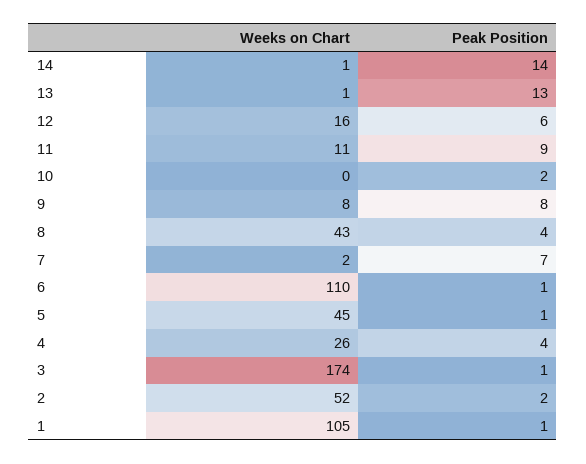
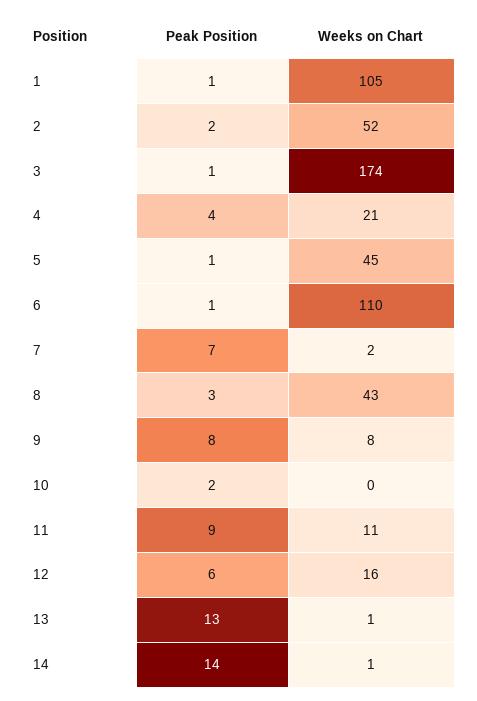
Peak Position, 8: 4 -> 3
Weeks on Chart, 4: 26 -> 21

